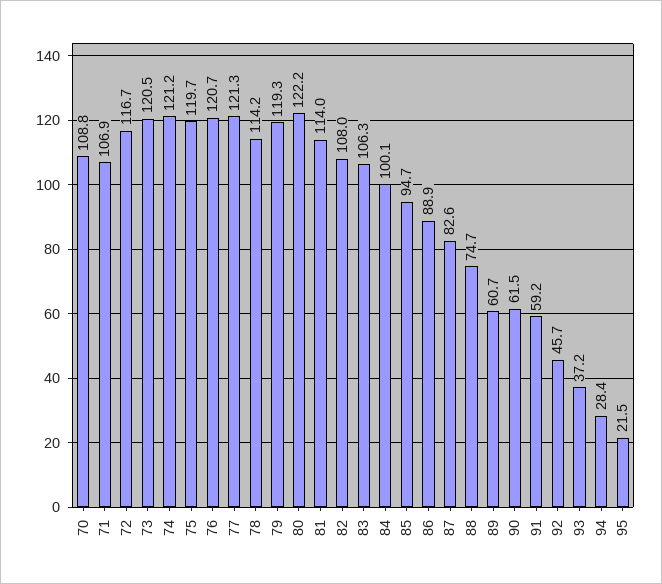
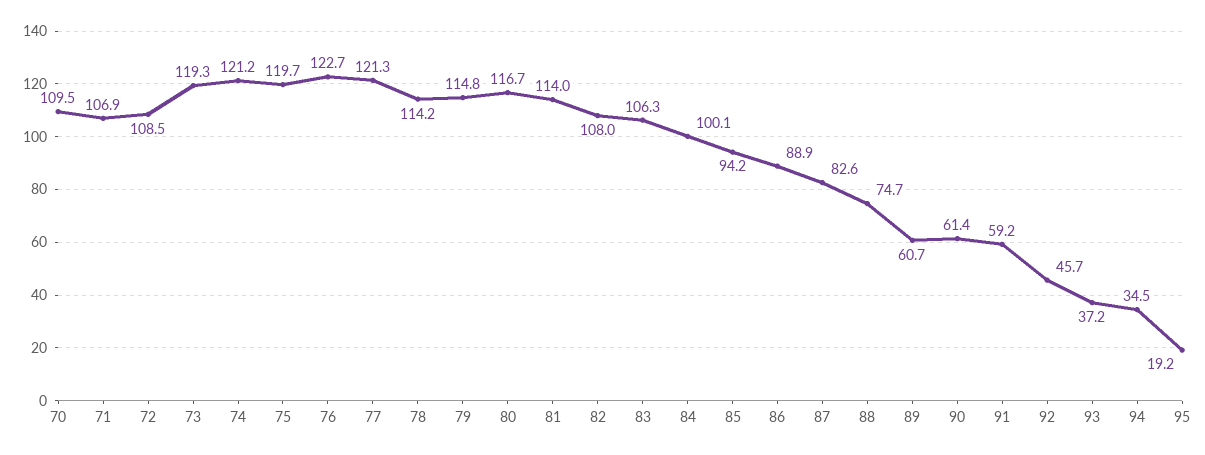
70: 108.8 -> 109.5
72: 116.7 -> 108.5
73: 120.5 -> 119.3
76: 120.7 -> 122.7
79: 119.3 -> 114.8
80: 122.2 -> 116.7
85: 94.7 -> 94.2
90: 61.5 -> 61.4
94: 28.4 -> 34.5
95: 21.5 -> 19.2

